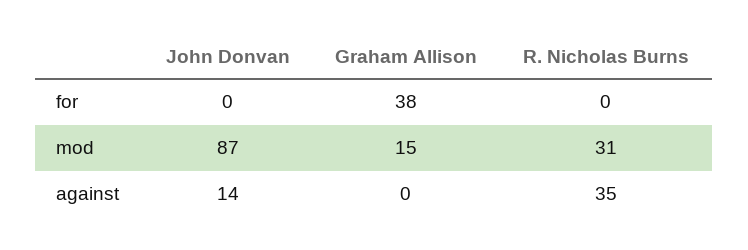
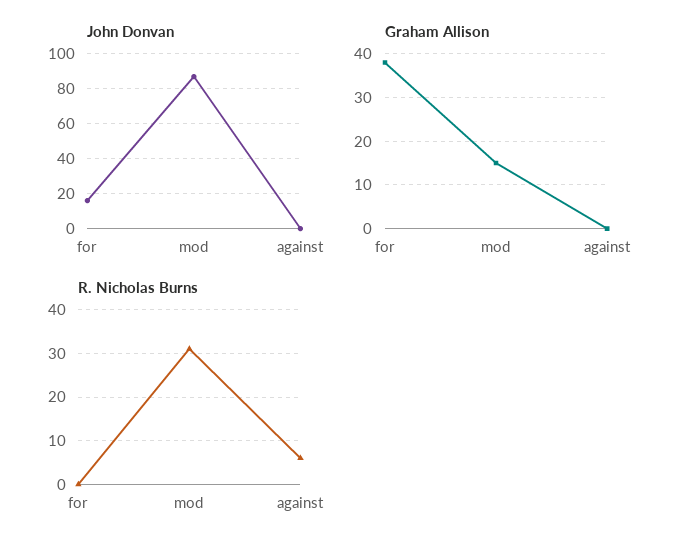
John Donvan, for: 0 -> 15
John Donvan, against: 14 -> 0
R. Nicholas Burns, against: 35 -> 5

